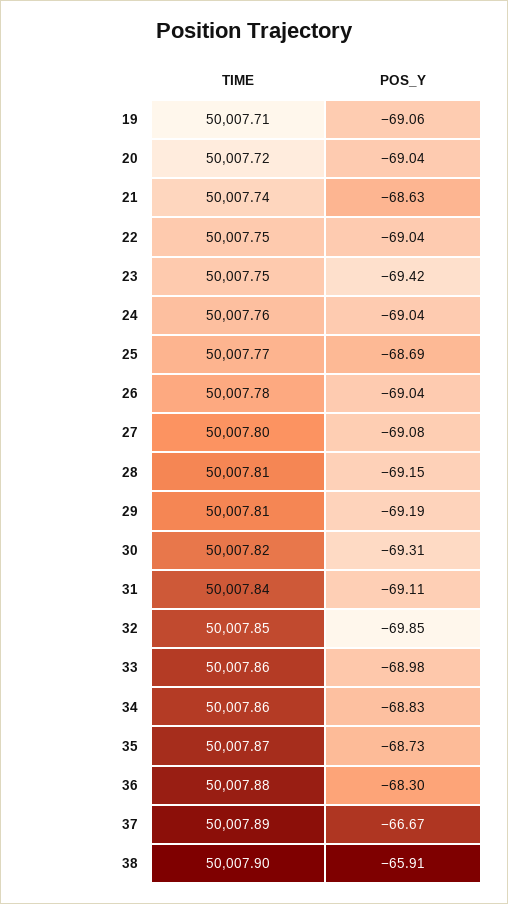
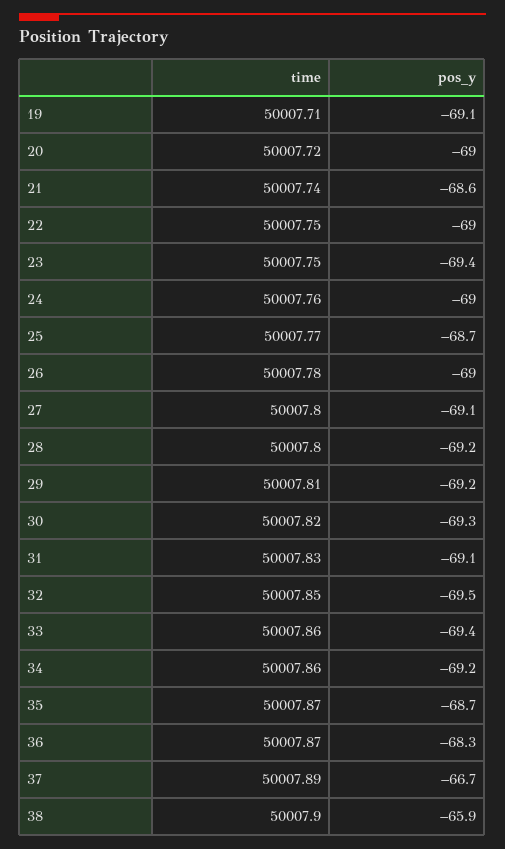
TIME, 28: 50007.81 -> 50007.8
TIME, 31: 50007.84 -> 50007.83
POS_Y, 32: -69.85 -> -69.5
POS_Y, 33: -68.98 -> -69.4
POS_Y, 34: -68.83 -> -69.2
TIME, 36: 50007.88 -> 50007.87

